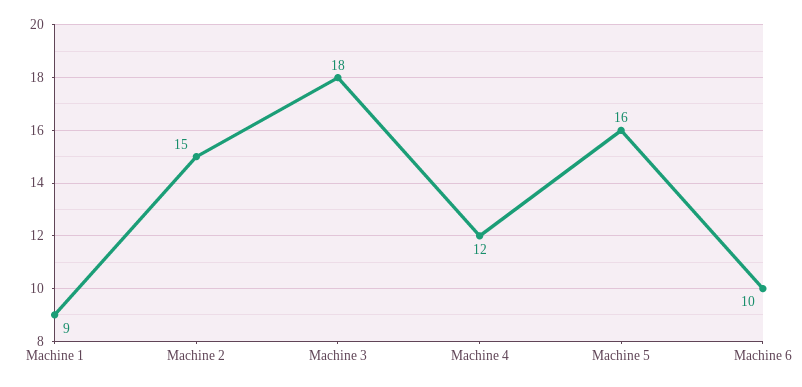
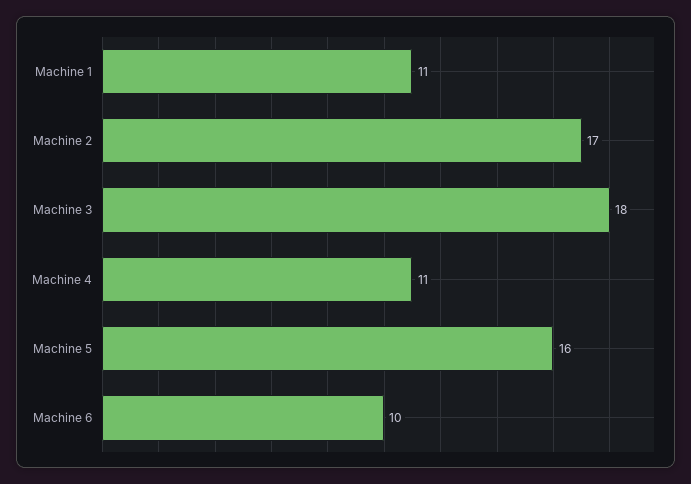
Machine 1: 9 -> 11
Machine 2: 15 -> 17
Machine 4: 12 -> 11

